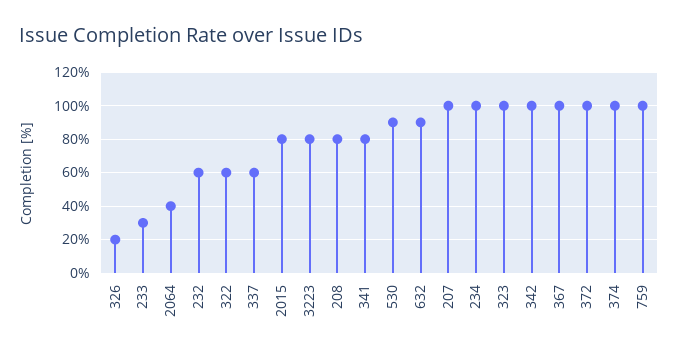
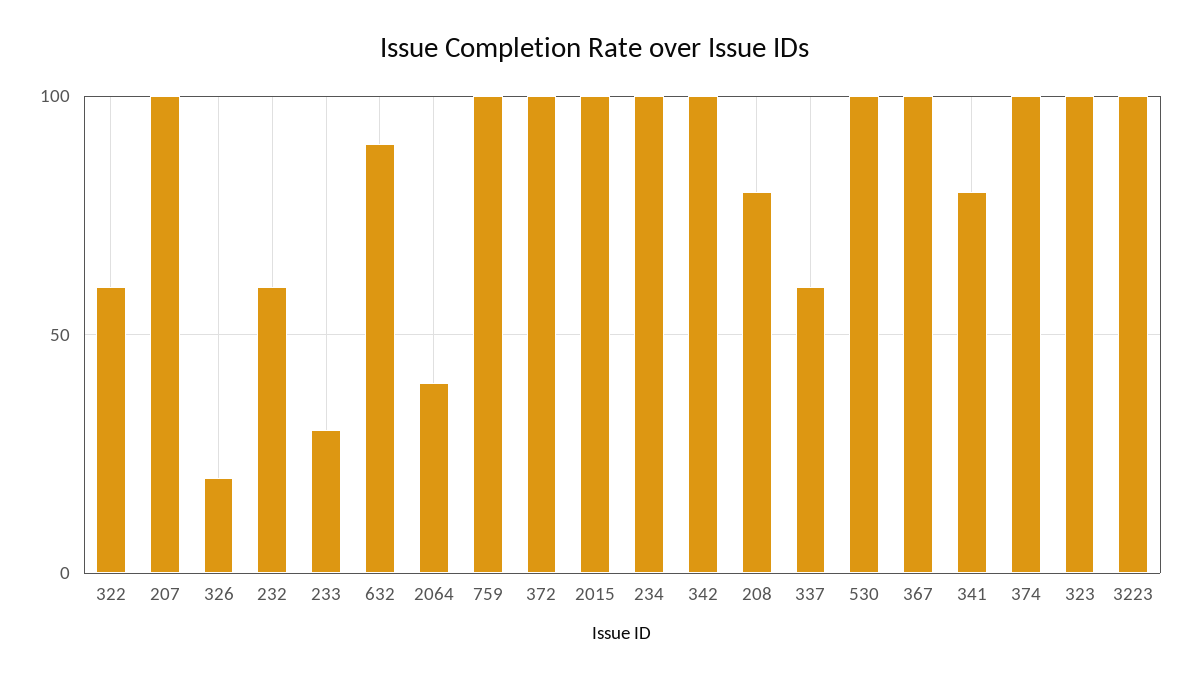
2015: 80 -> 100
3223: 80 -> 100
530: 90 -> 100

